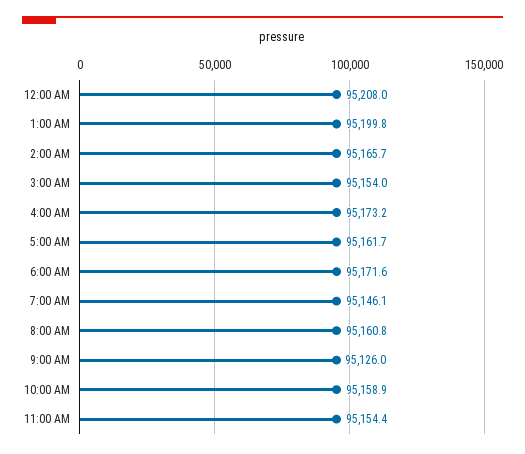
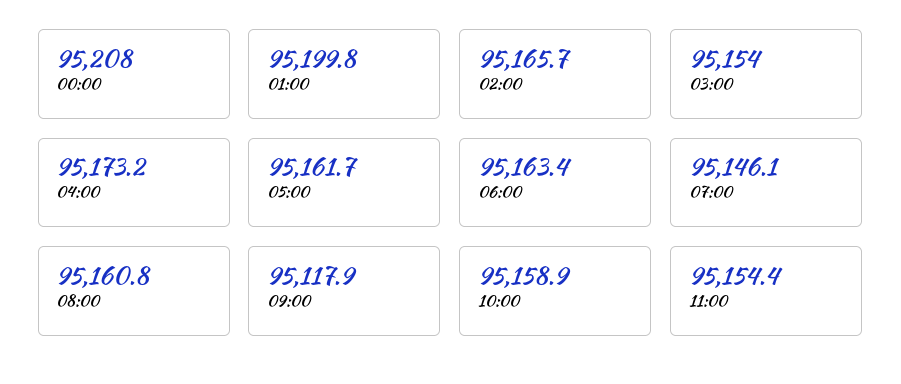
6:00 AM: 95171.6 -> 95163.4
9:00 AM: 95126 -> 95117.9

